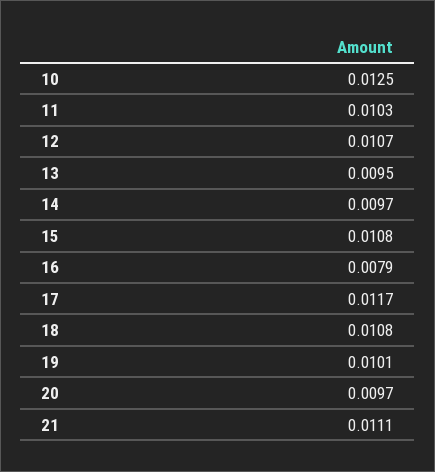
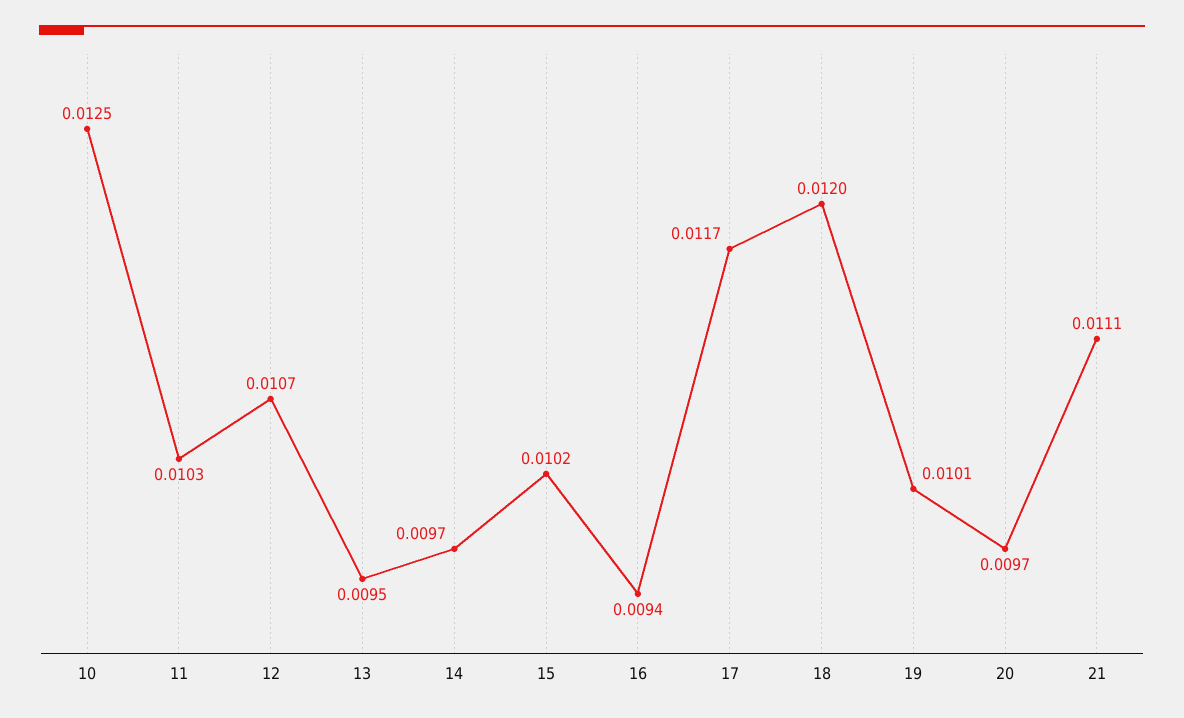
15: 0.0108 -> 0.0102
16: 0.0079 -> 0.0094
18: 0.0108 -> 0.012

